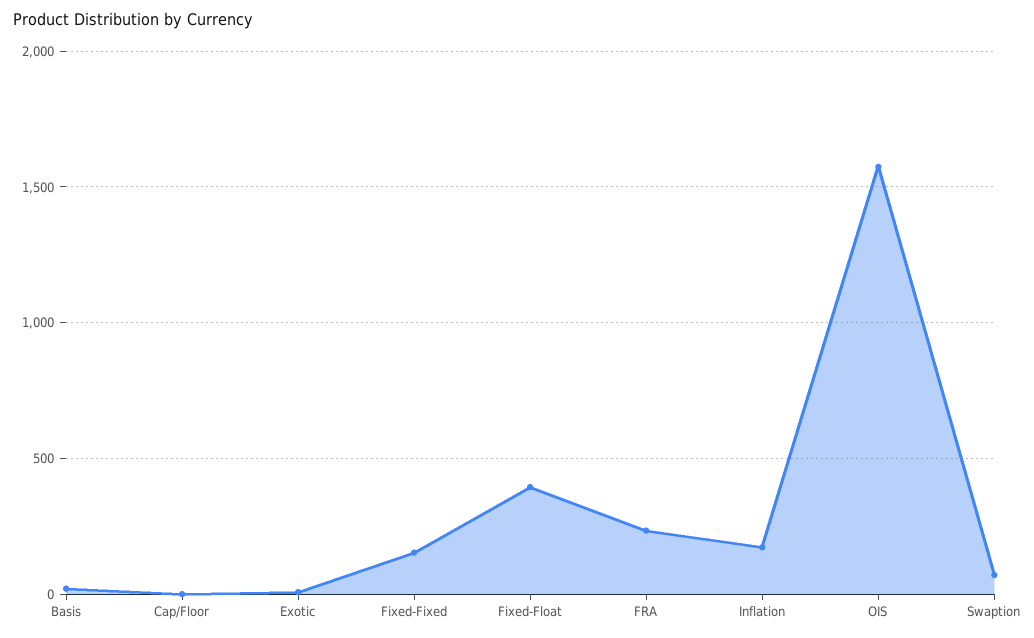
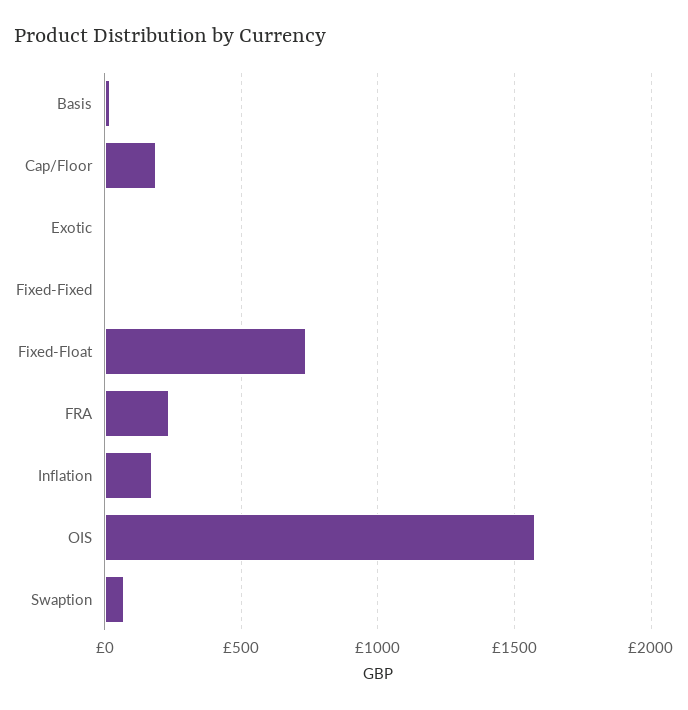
Cap/Floor: 0 -> 200
Fixed-Fixed: 150 -> 0
Fixed-Float: 400 -> 750

